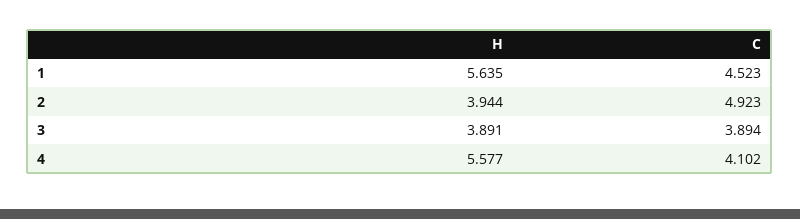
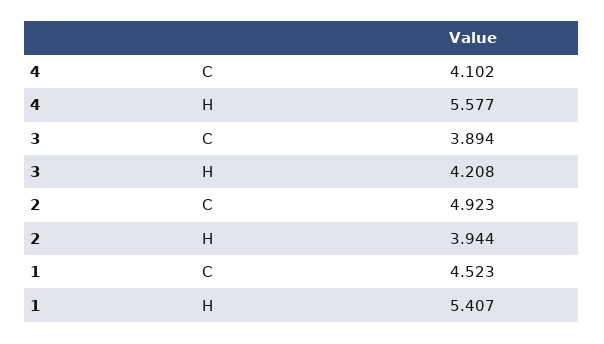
H, 1: 5.635 -> 5.407
H, 3: 3.891 -> 4.208

